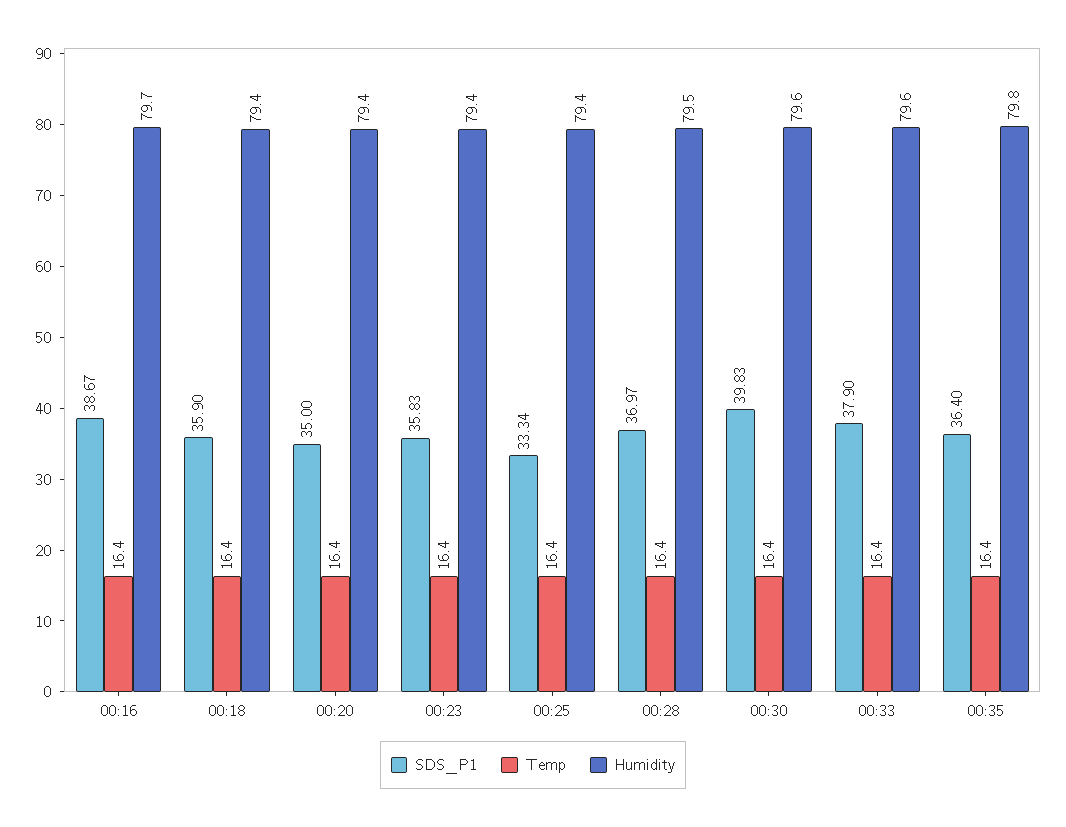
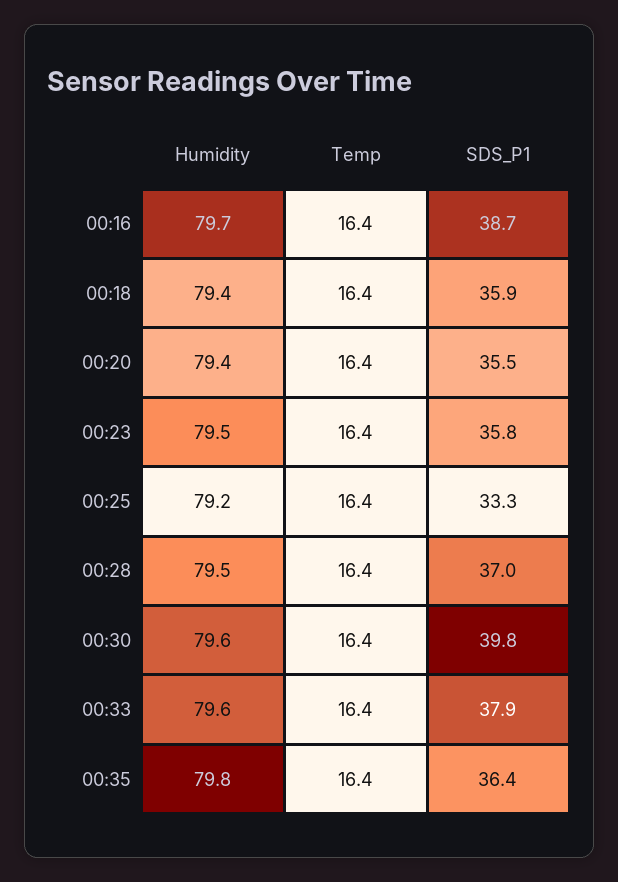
SDS_P1, 00:20: 35 -> 35.5
Humidity, 00:23: 79.4 -> 79.5
Humidity, 00:25: 79.4 -> 79.2

